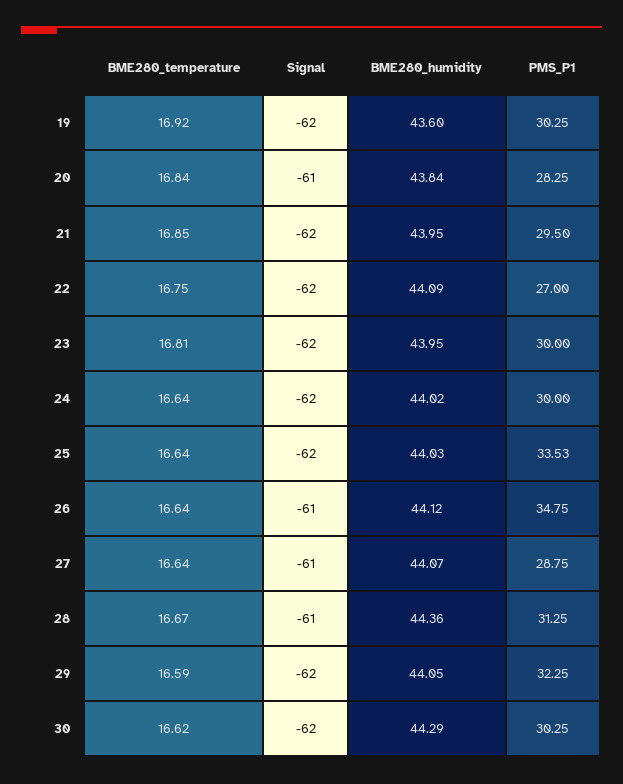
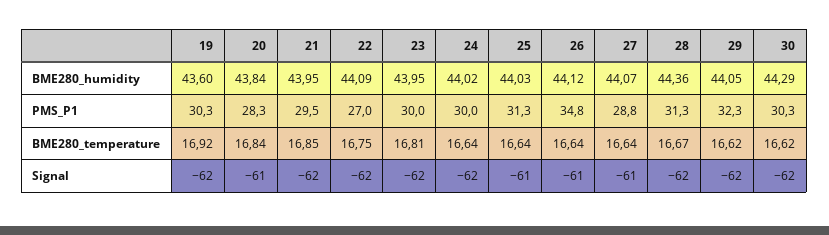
Signal, 25: -62 -> -61
PMS_P1, 25: 33.53 -> 31.3
Signal, 28: -61 -> -62
BME280_temperature, 29: 16.59 -> 16.62

